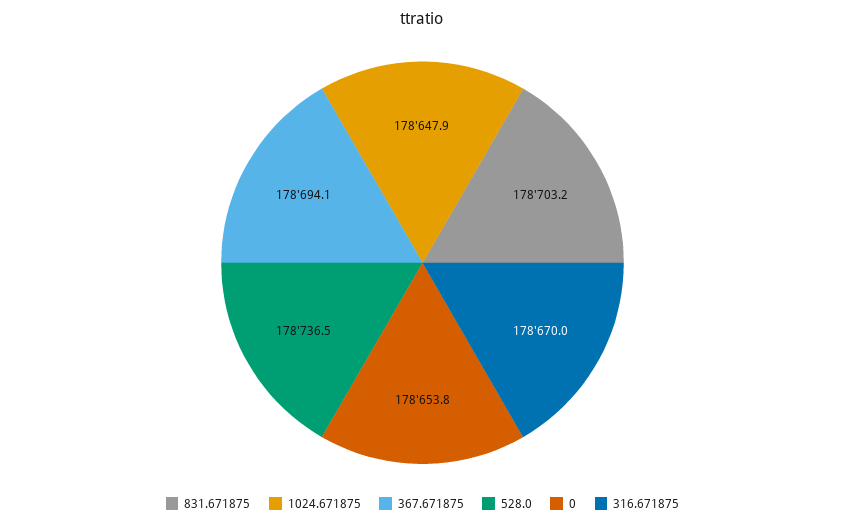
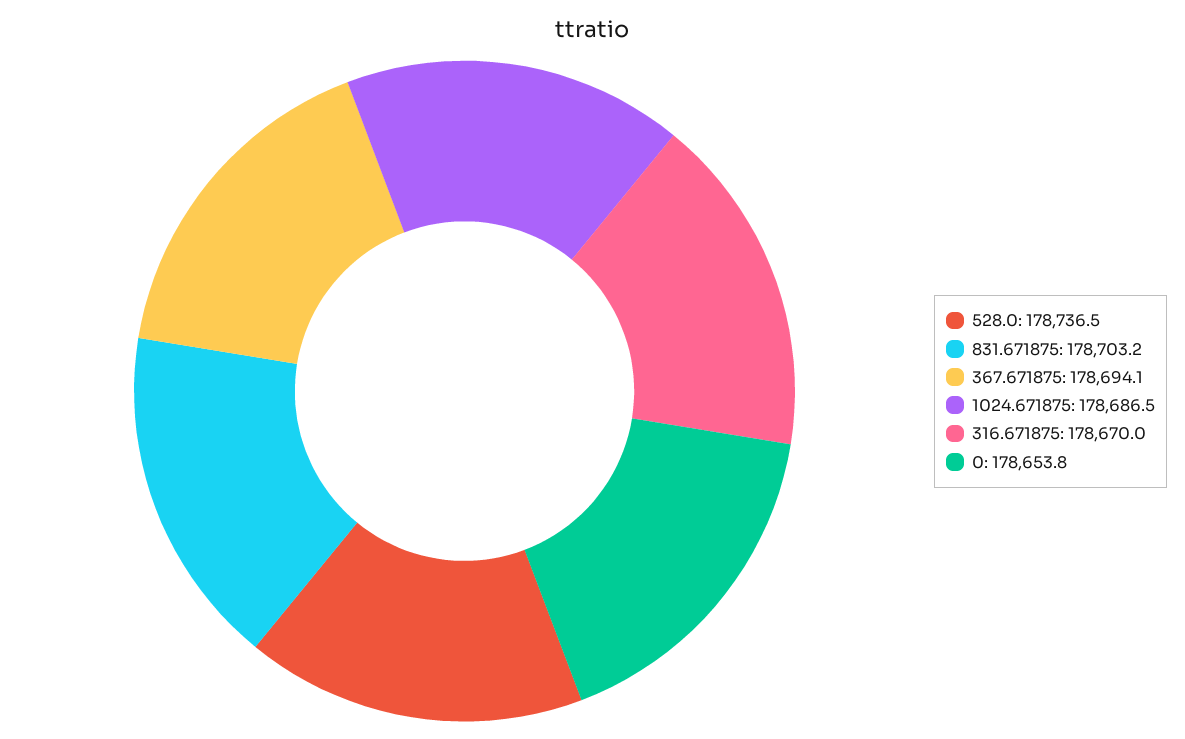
1024.671875: 178647.9 -> 178686.5

